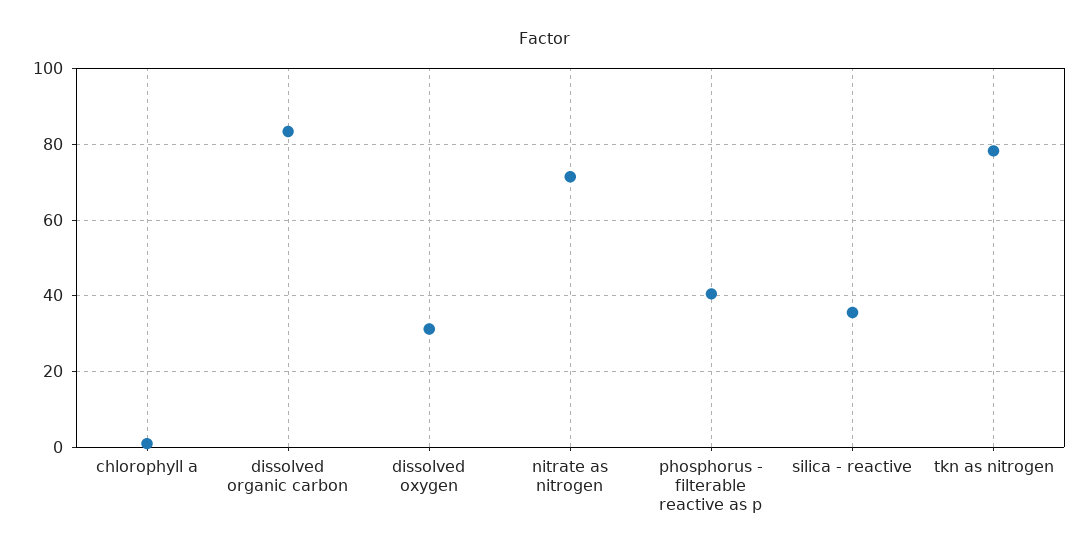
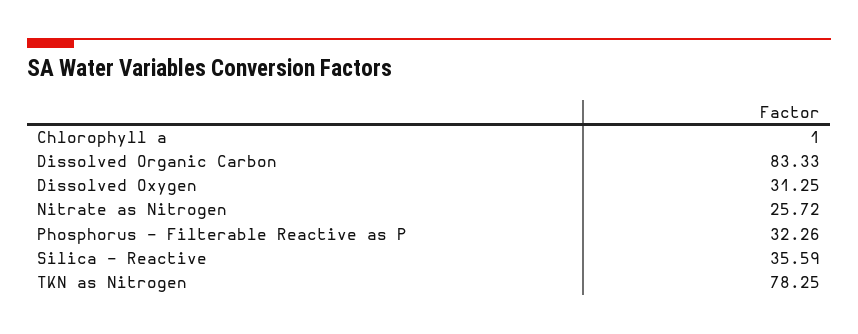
nitrate as nitrogen: 72 -> 25.72
phosphorus - filterable reactive as p: 40 -> 32.26

